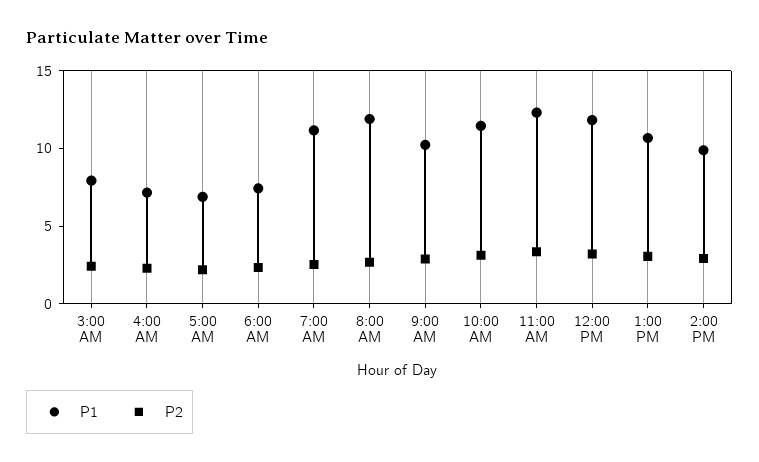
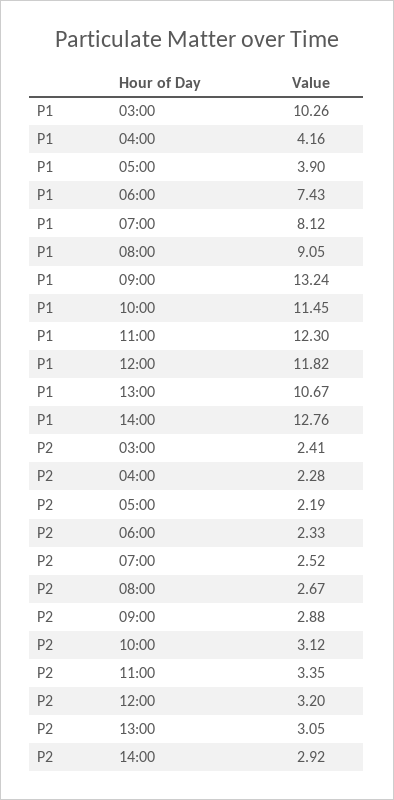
P1, 3:00 AM: 8 -> 10.26
P1, 4:00 AM: 7 -> 4.16
P1, 5:00 AM: 7 -> 3.9
P1, 7:00 AM: 11 -> 8.12
P1, 8:00 AM: 12 -> 9.05
P1, 9:00 AM: 10 -> 13.24
P1, 2:00 PM: 10 -> 12.76

